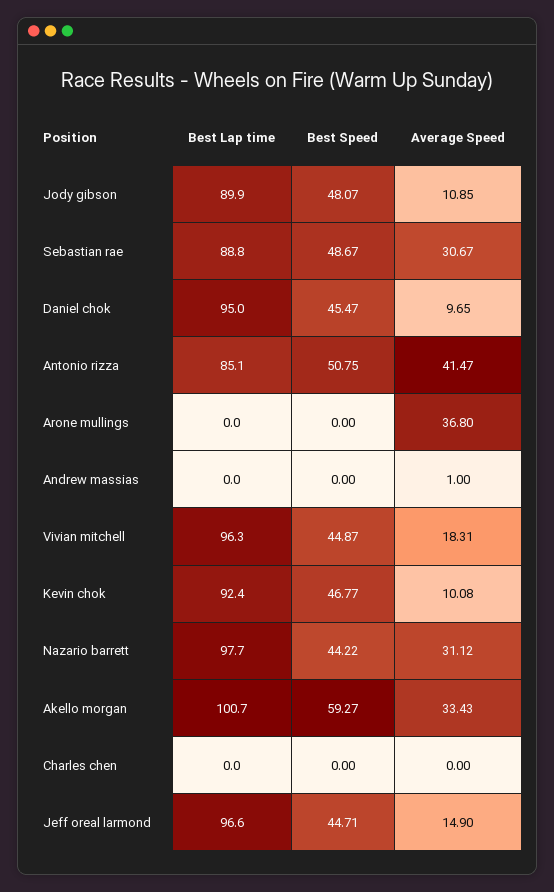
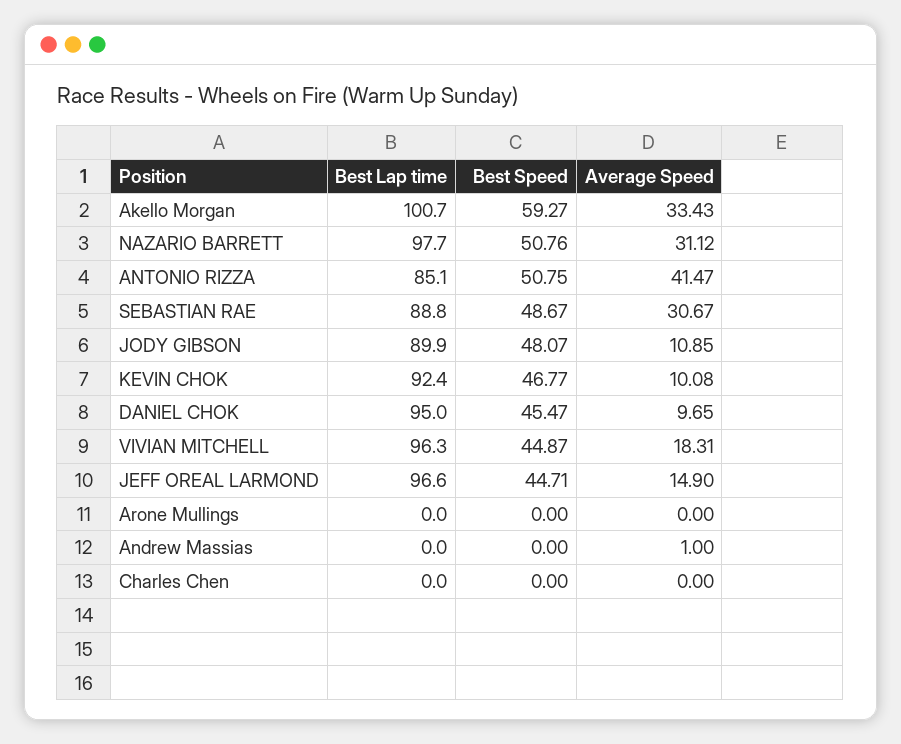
Average Speed, Arone mullings: 36.8 -> 0
Best Speed, Nazario barrett: 44.22 -> 50.76

